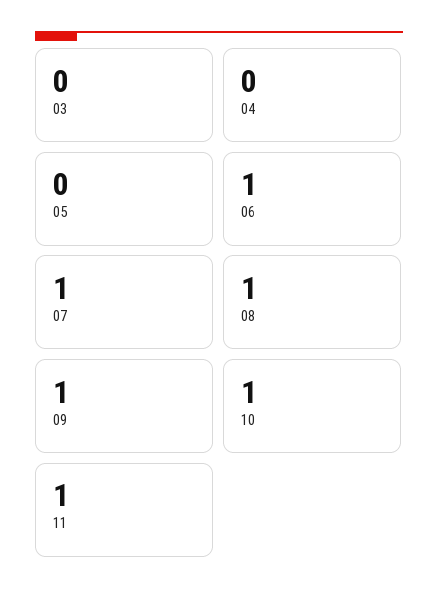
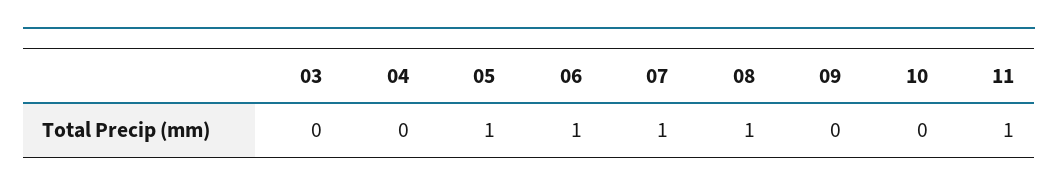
05: 0 -> 1
09: 1 -> 0
10: 1 -> 0

